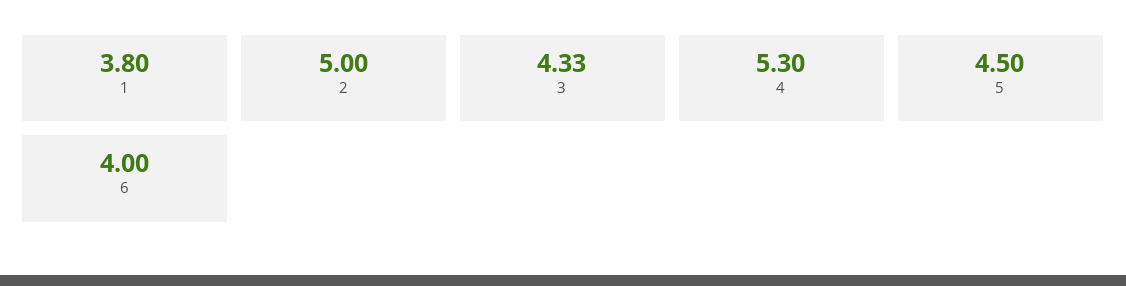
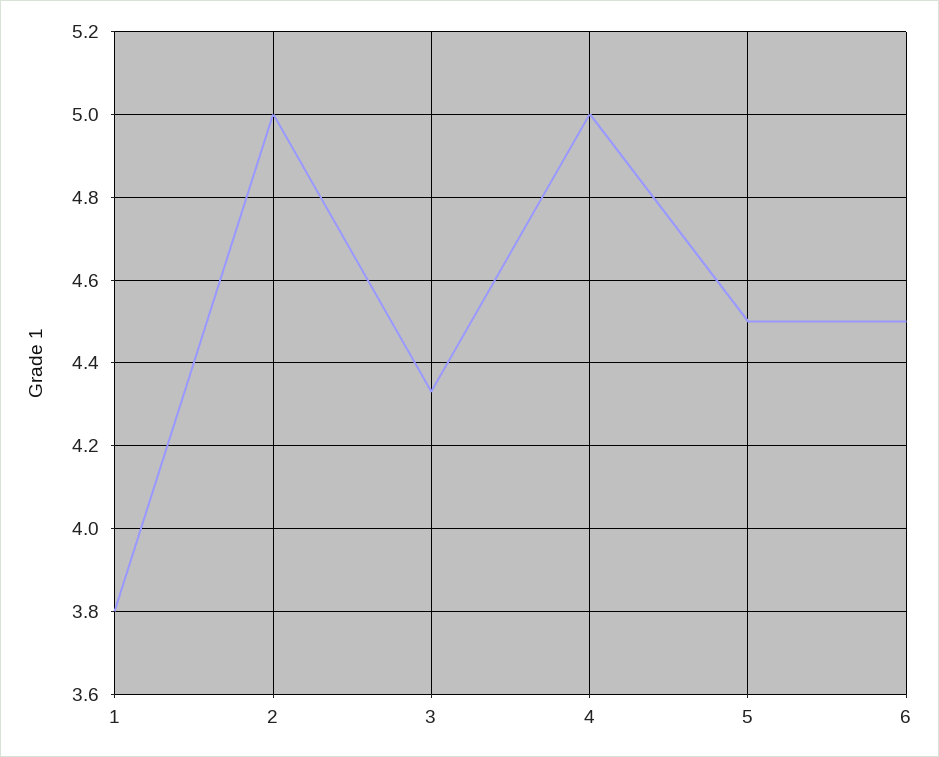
4: 5.3 -> 5
6: 4 -> 4.5

